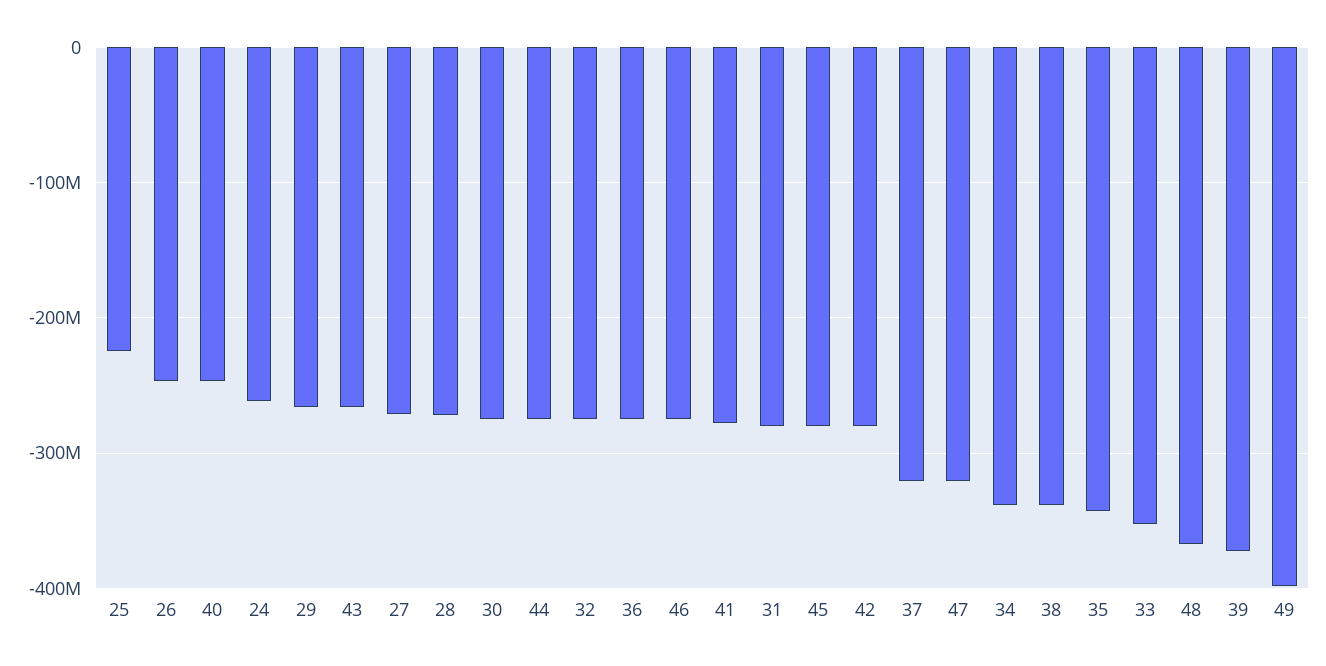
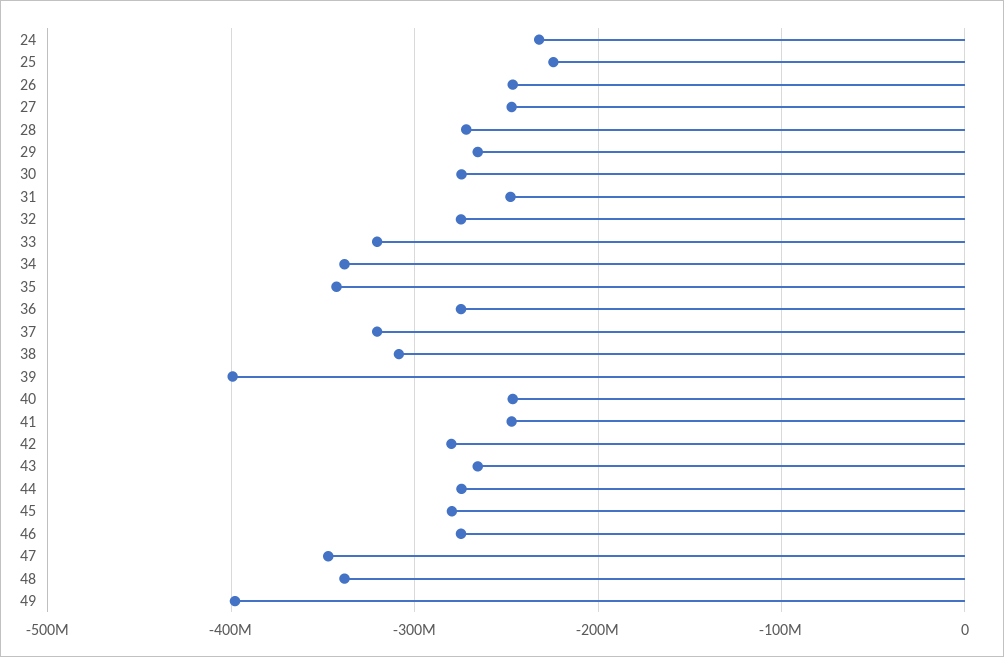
24: -260000000 -> -230000000
27: -270000000 -> -250000000
41: -280000000 -> -250000000
31: -280000000 -> -250000000
47: -320000000 -> -350000000
38: -340000000 -> -310000000
33: -350000000 -> -320000000
48: -370000000 -> -340000000
39: -370000000 -> -400000000

